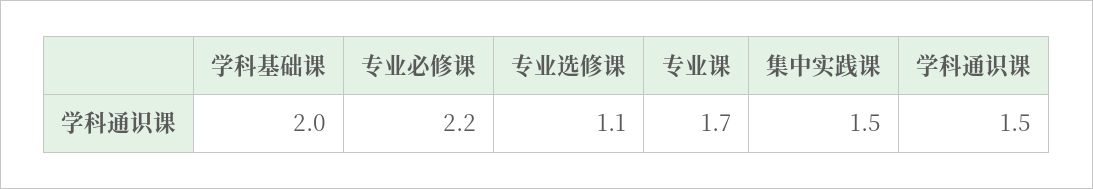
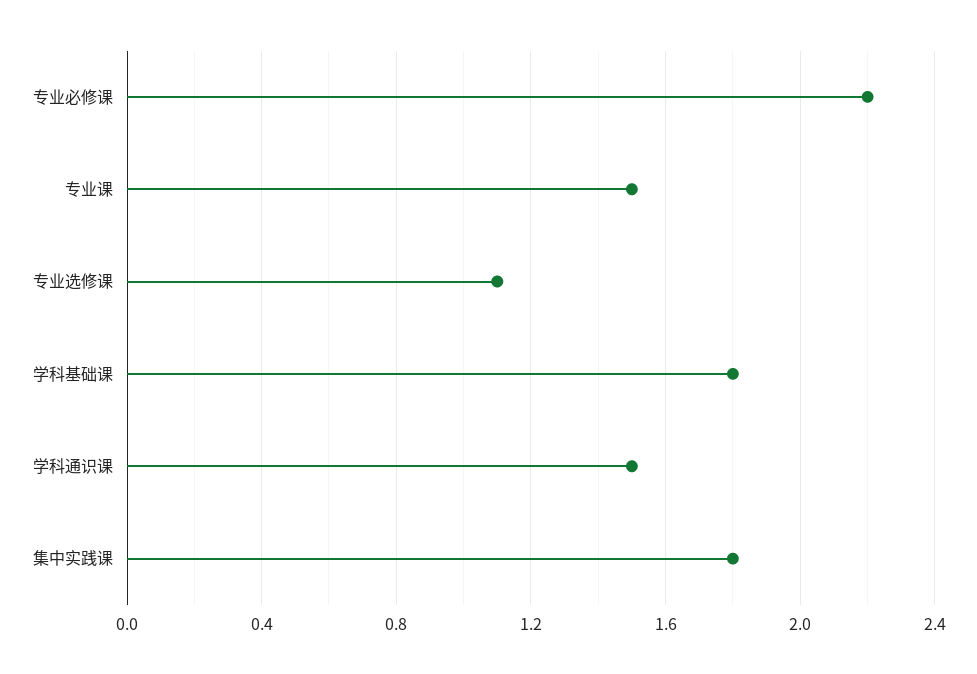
学科基础课: 2 -> 1.8
专业课: 1.7 -> 1.5
集中实践课: 1.5 -> 1.8

